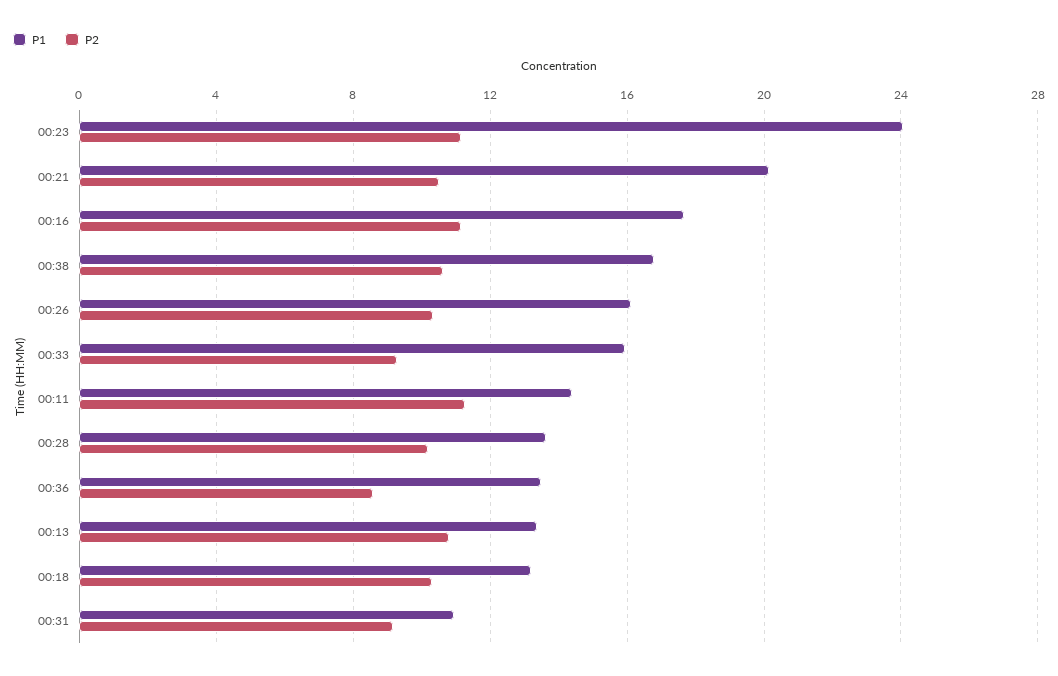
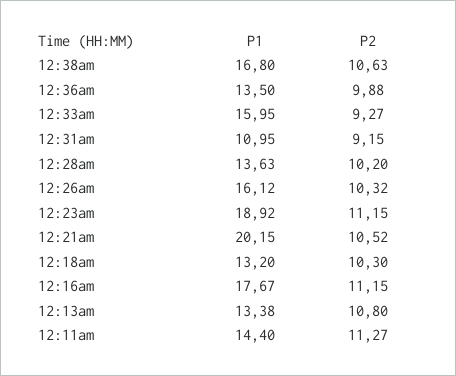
P1, 00:23: 24 -> 18.92
P2, 00:36: 8.5 -> 9.88

